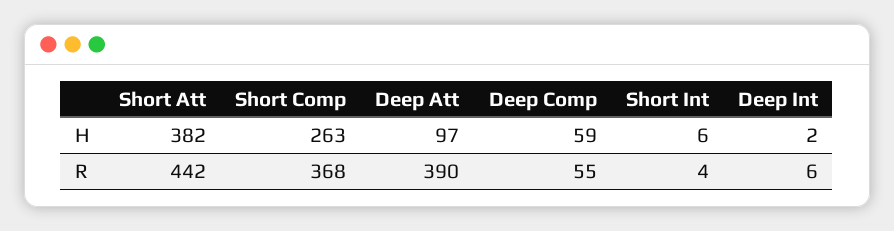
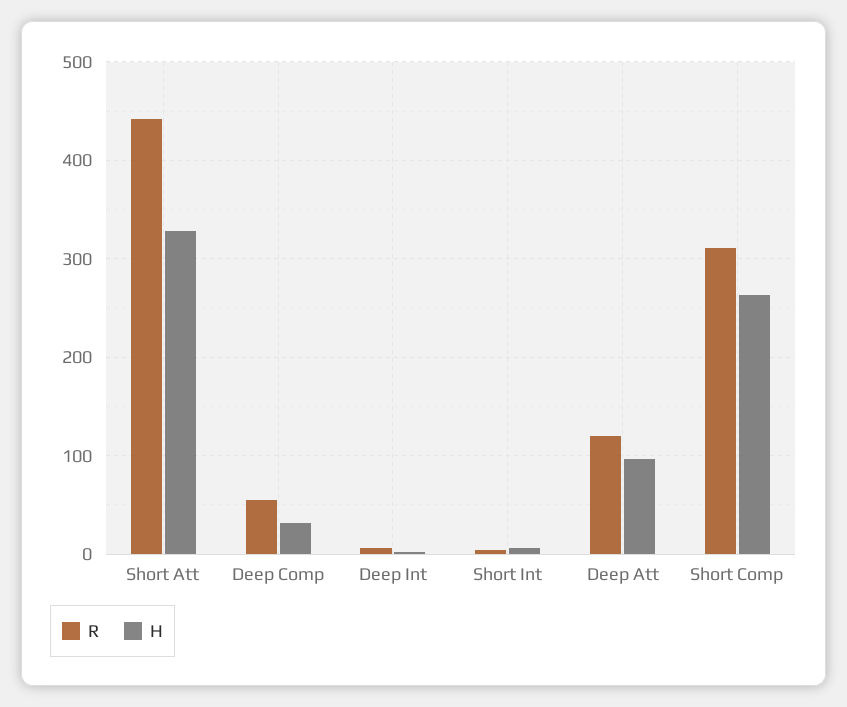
H, Short Att: 382 -> 330
H, Deep Comp: 59 -> 30
R, Short Comp: 368 -> 310
R, Deep Att: 390 -> 120

